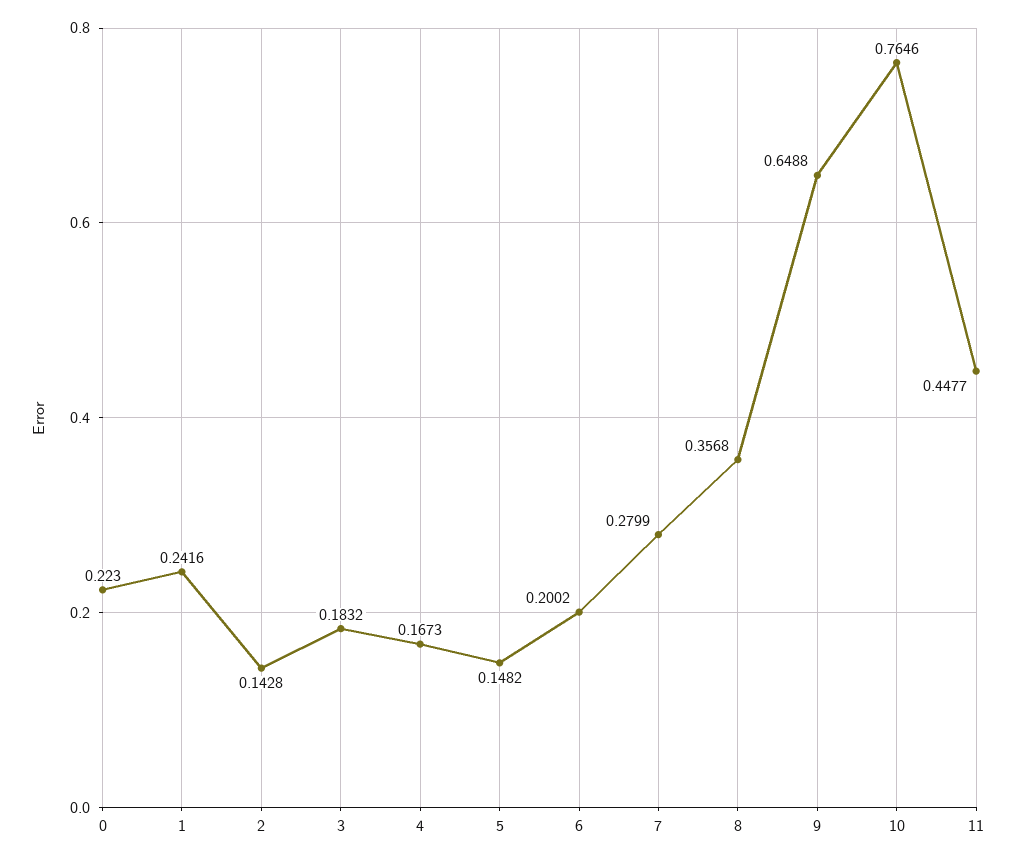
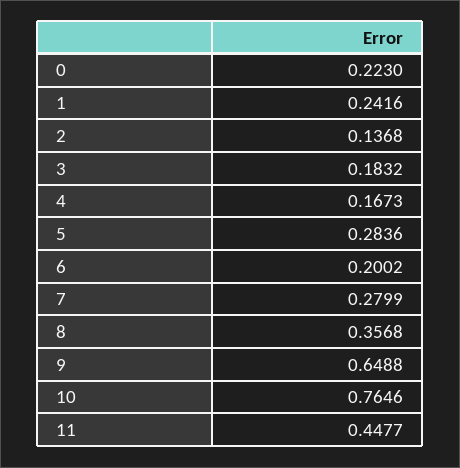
2: 0.1428 -> 0.1368
5: 0.1482 -> 0.2836

